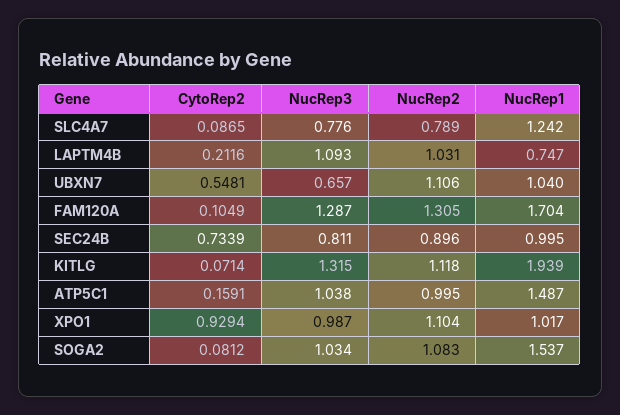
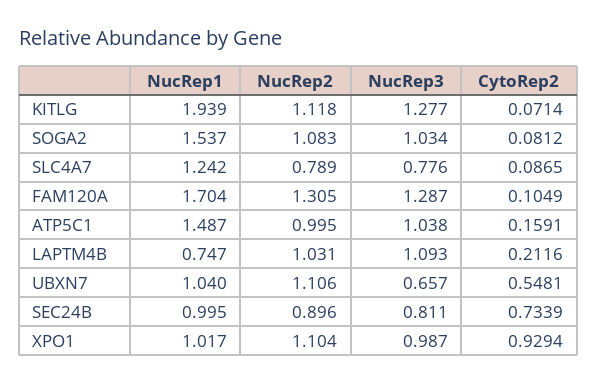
NucRep3, KITLG: 1.315 -> 1.277

